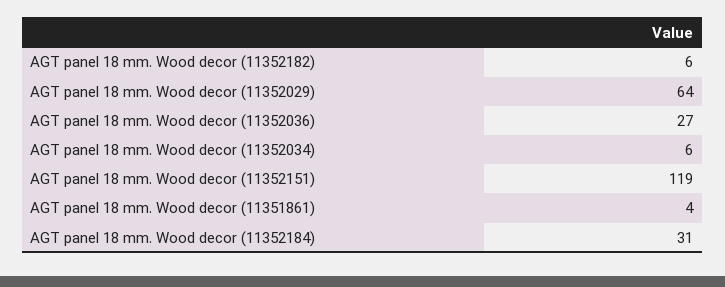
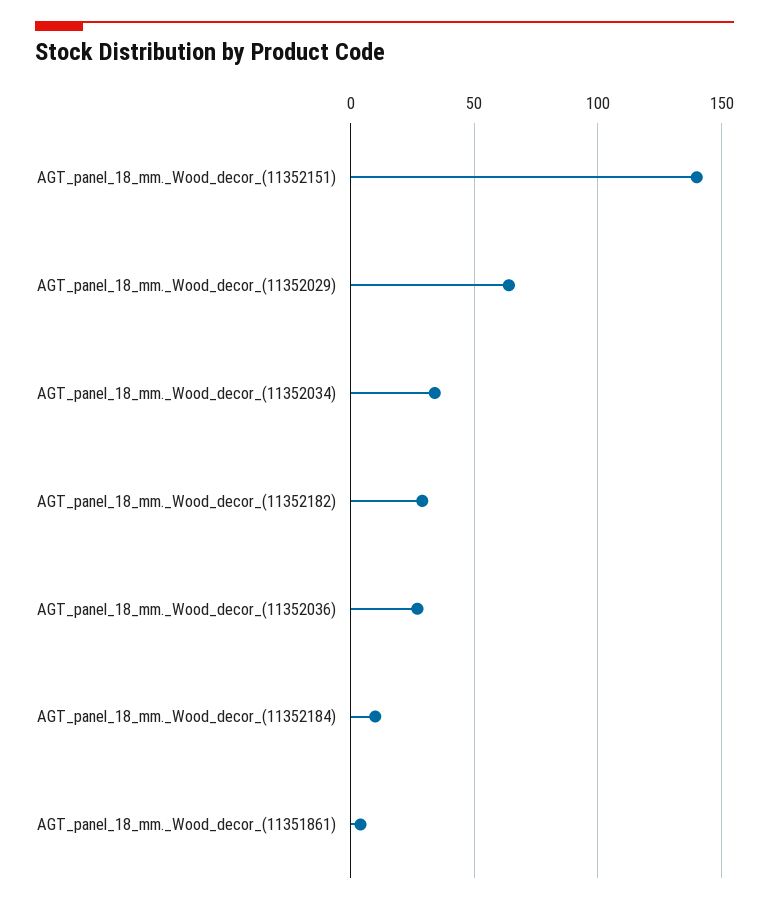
AGT panel 18 mm. Wood decor (11352182): 6 -> 30
AGT panel 18 mm. Wood decor (11352034): 6 -> 35
AGT panel 18 mm. Wood decor (11352151): 119 -> 140
AGT panel 18 mm. Wood decor (11352184): 31 -> 10

